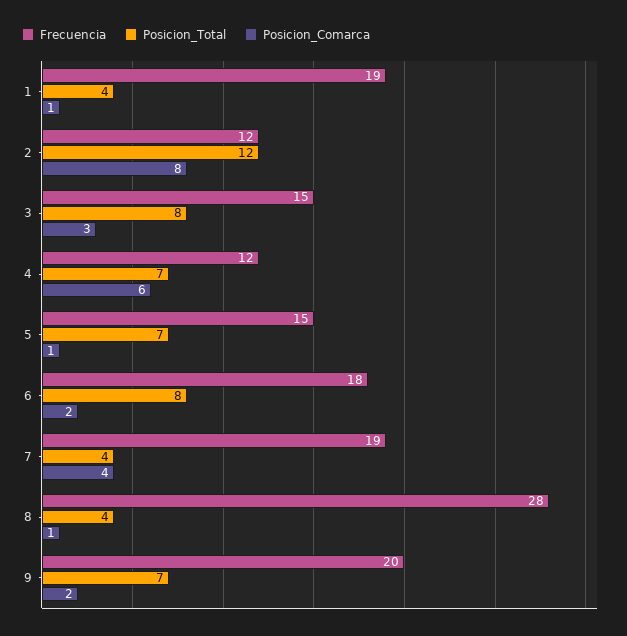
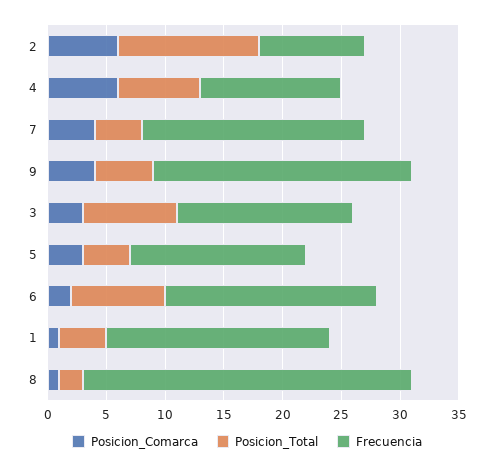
Frecuencia, 2: 12 -> 9
Posicion_Comarca, 2: 8 -> 6
Posicion_Total, 5: 7 -> 4
Posicion_Comarca, 5: 1 -> 3
Posicion_Total, 8: 4 -> 2
Frecuencia, 9: 20 -> 22
Posicion_Total, 9: 7 -> 5
Posicion_Comarca, 9: 2 -> 4

